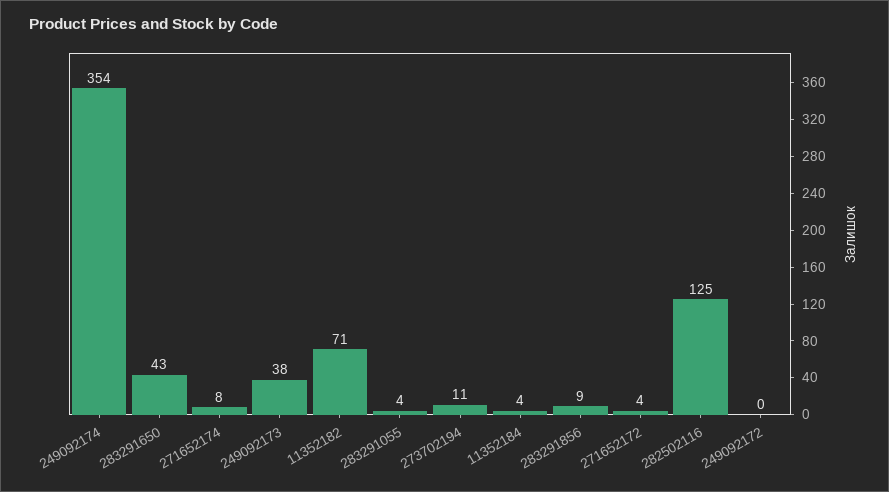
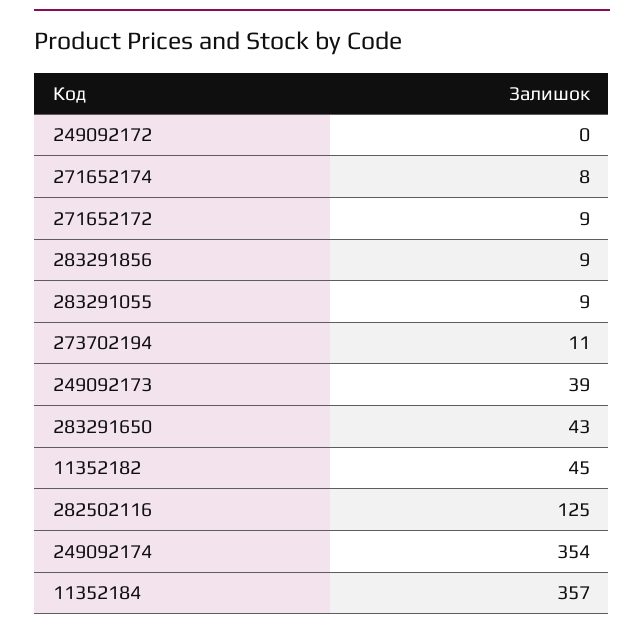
249092173: 38 -> 39
11352182: 71 -> 45
283291055: 4 -> 9
11352184: 4 -> 357
271652172: 4 -> 9

